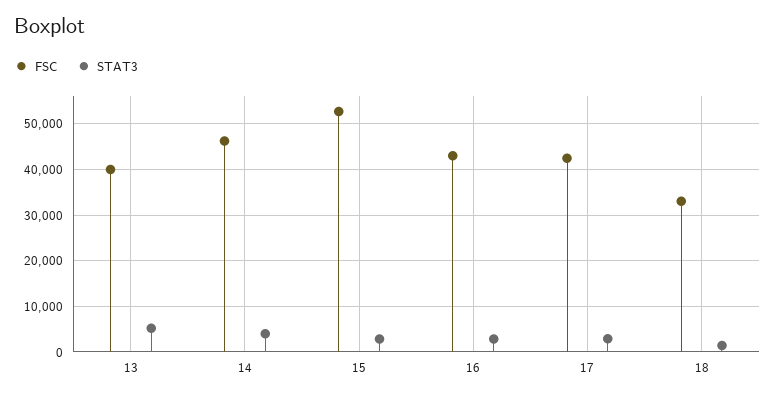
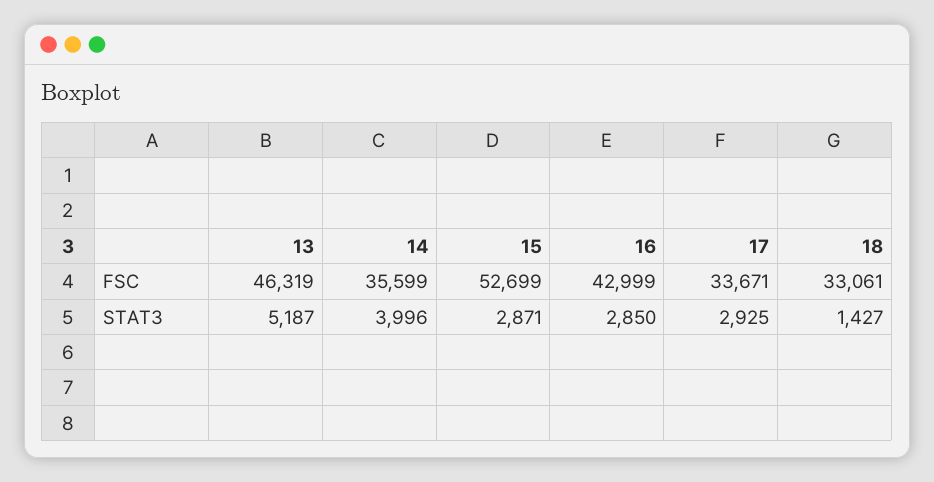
FSC, 13: 40000 -> 46319
FSC, 14: 46000 -> 35599
FSC, 17: 42000 -> 33671

